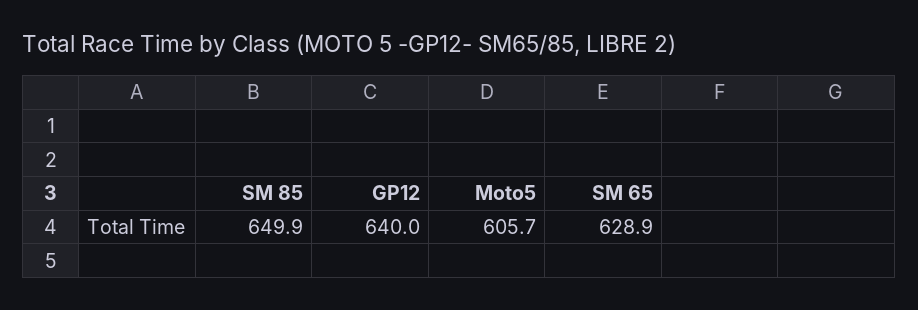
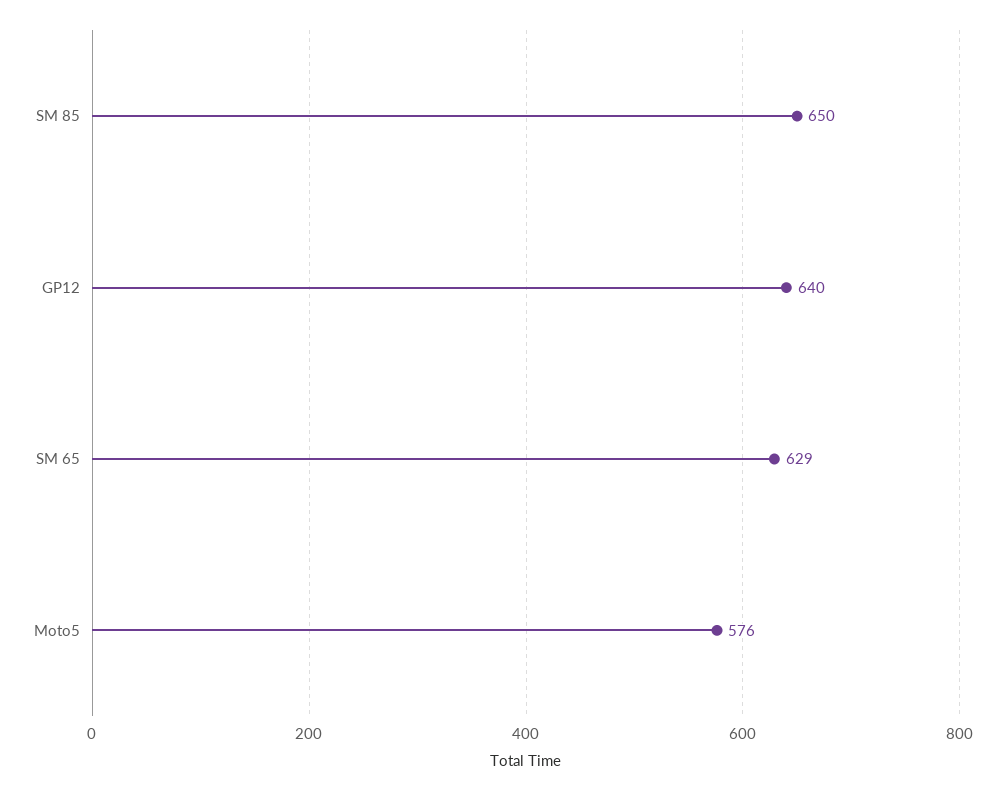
Moto5: 605.7 -> 576

